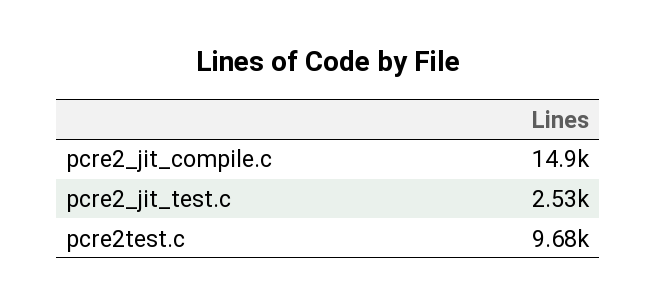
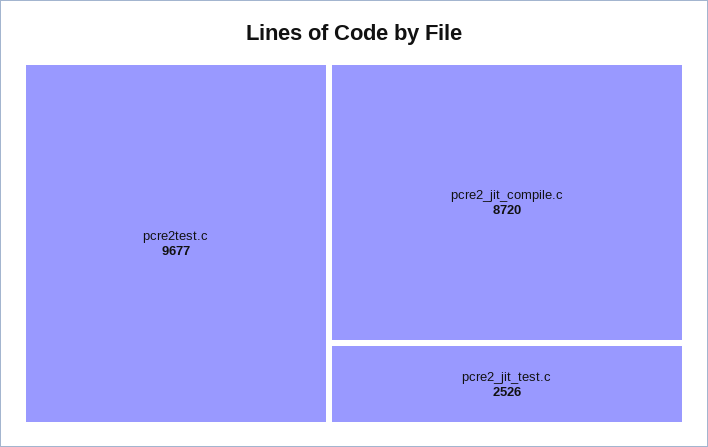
pcre2_jit_compile.c: 14900 -> 8720

